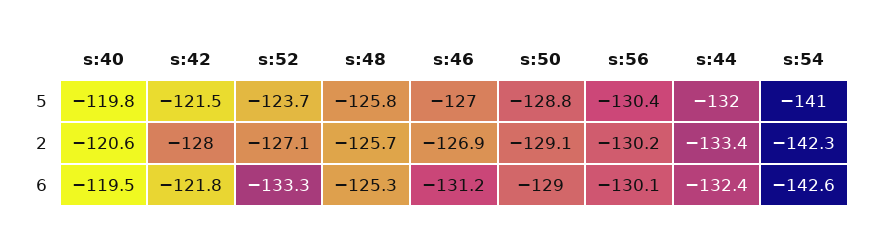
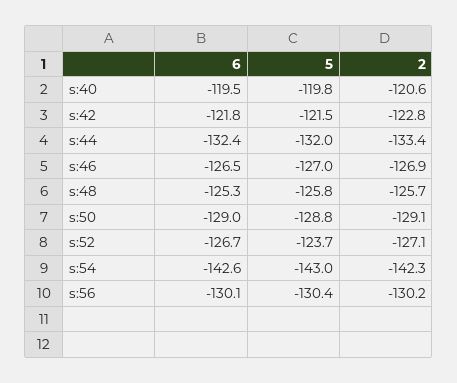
s:54, 5: -141 -> -143
s:42, 2: -128 -> -122.8
s:52, 6: -133.3 -> -126.7
s:46, 6: -131.2 -> -126.5

